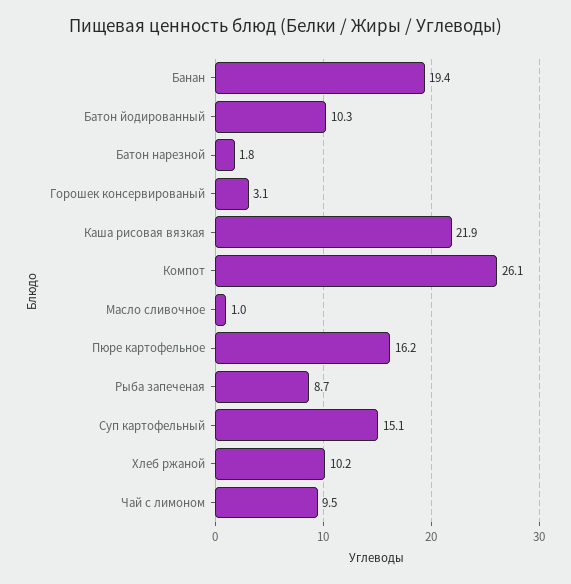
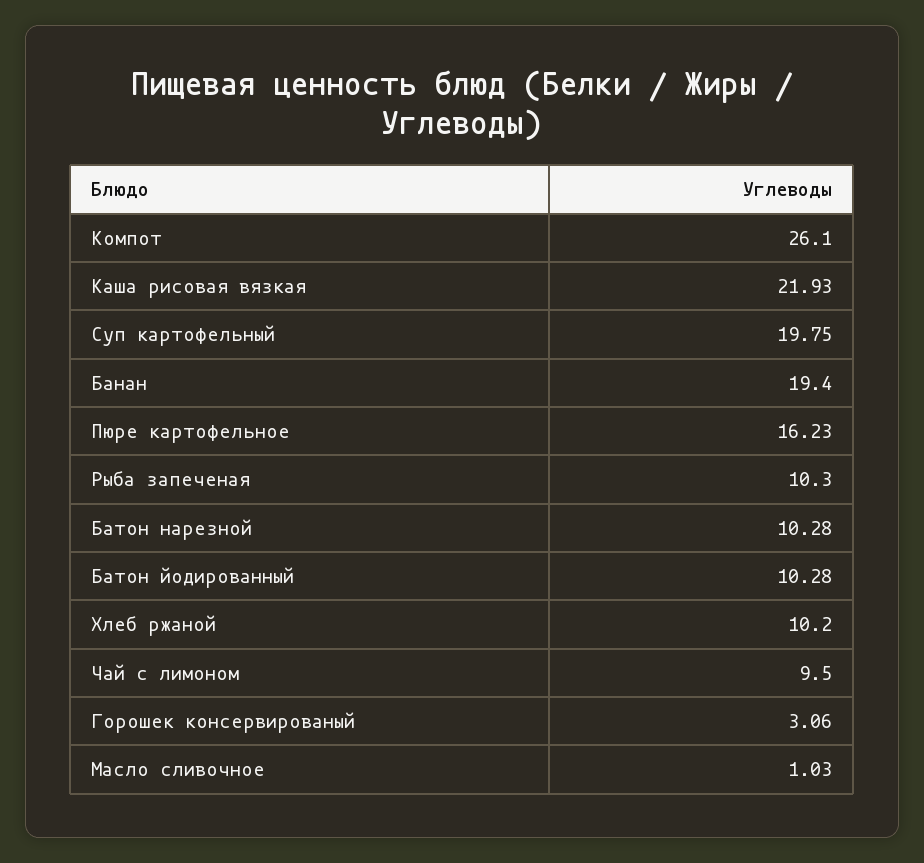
Батон нарезной: 1.8 -> 10.28
Рыба запеченая: 8.7 -> 10.3
Суп картофельный: 15.1 -> 19.75

